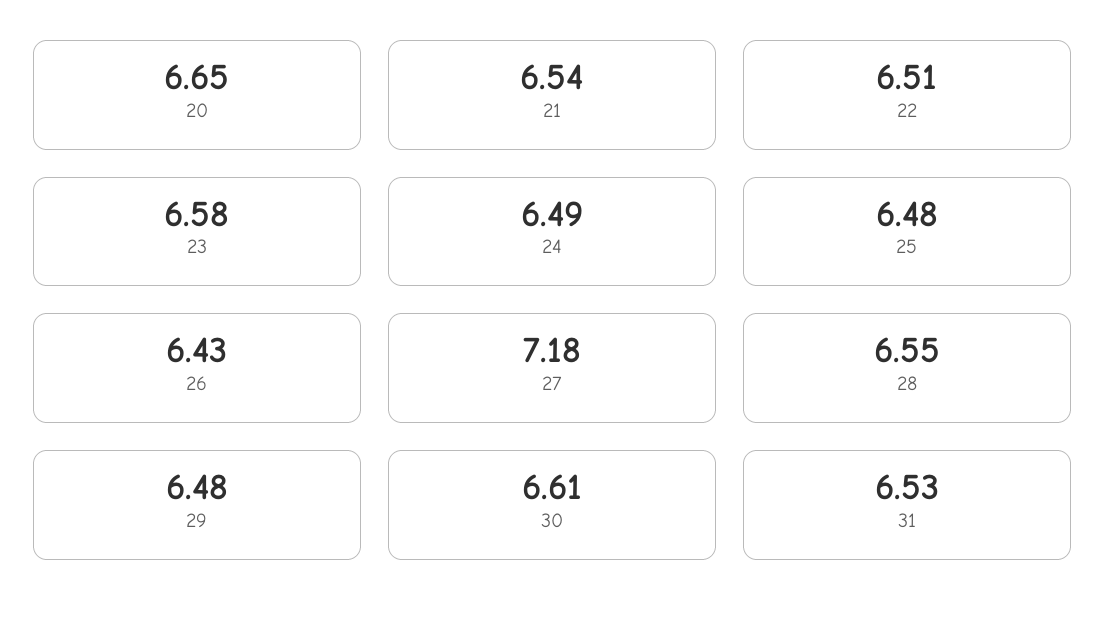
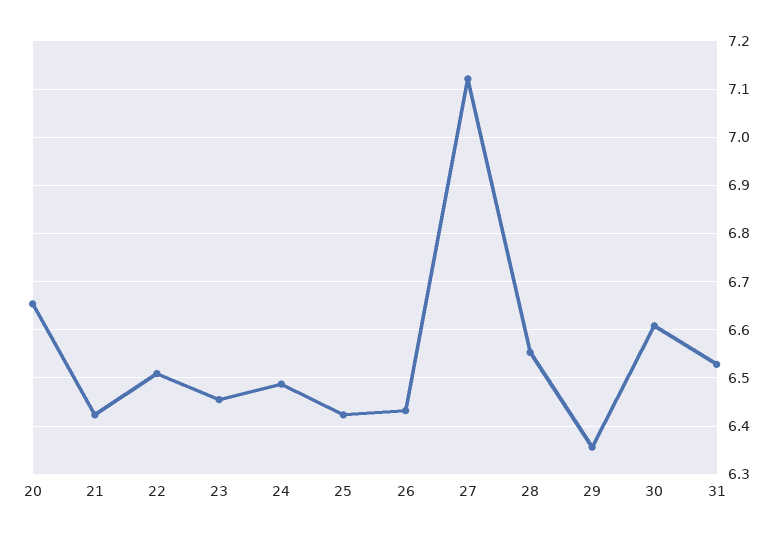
21: 6.54 -> 6.42
23: 6.58 -> 6.46
25: 6.48 -> 6.42
27: 7.18 -> 7.12
29: 6.48 -> 6.36

